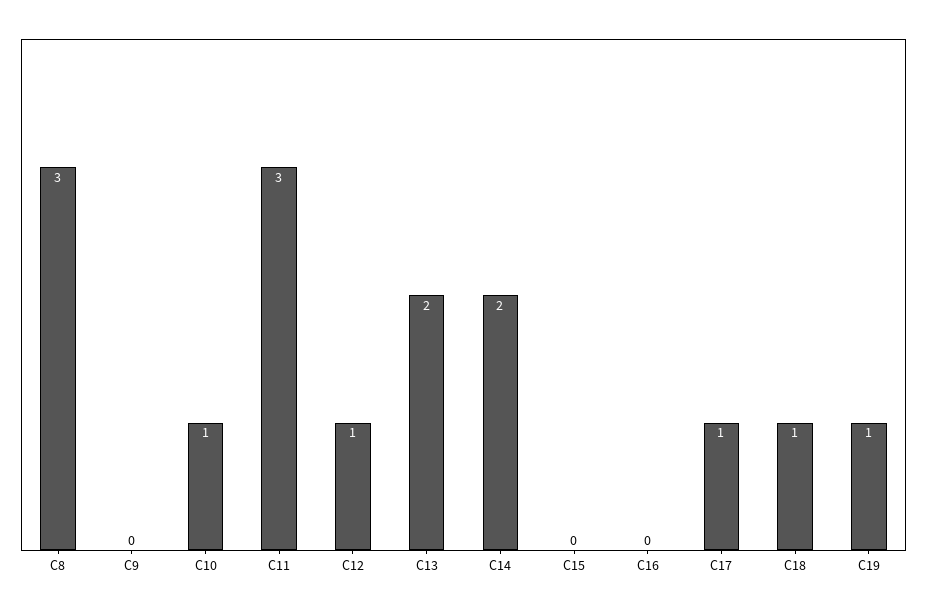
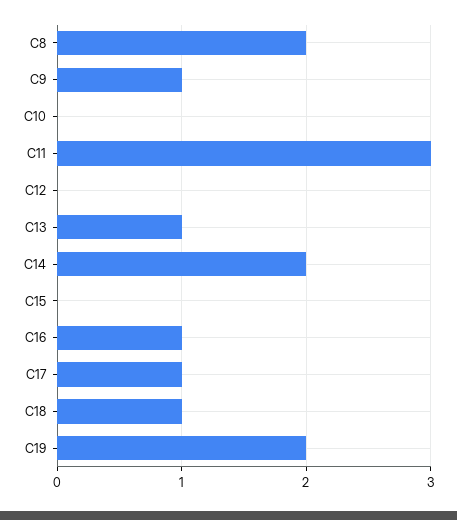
C8: 3 -> 2
C9: 0 -> 1
C10: 1 -> 0
C12: 1 -> 0
C13: 2 -> 1
C16: 0 -> 1
C19: 1 -> 2

